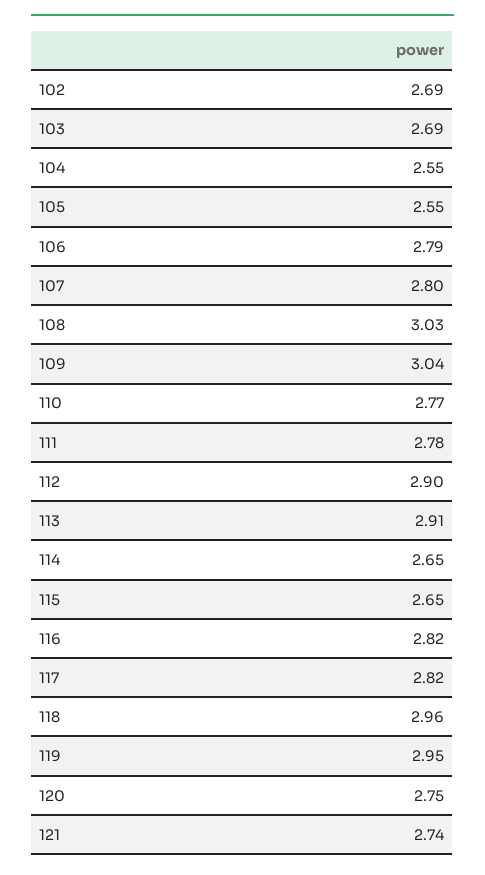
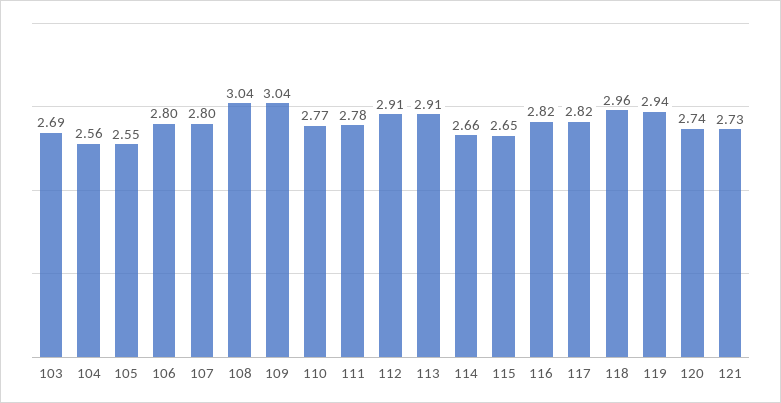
102: 2.69 -> none
104: 2.55 -> 2.56
106: 2.79 -> 2.8
108: 3.03 -> 3.04
112: 2.9 -> 2.91
114: 2.65 -> 2.66
119: 2.95 -> 2.94
120: 2.75 -> 2.74
121: 2.74 -> 2.73

